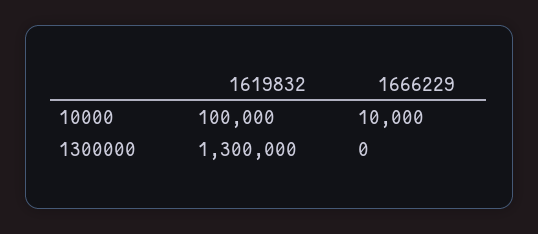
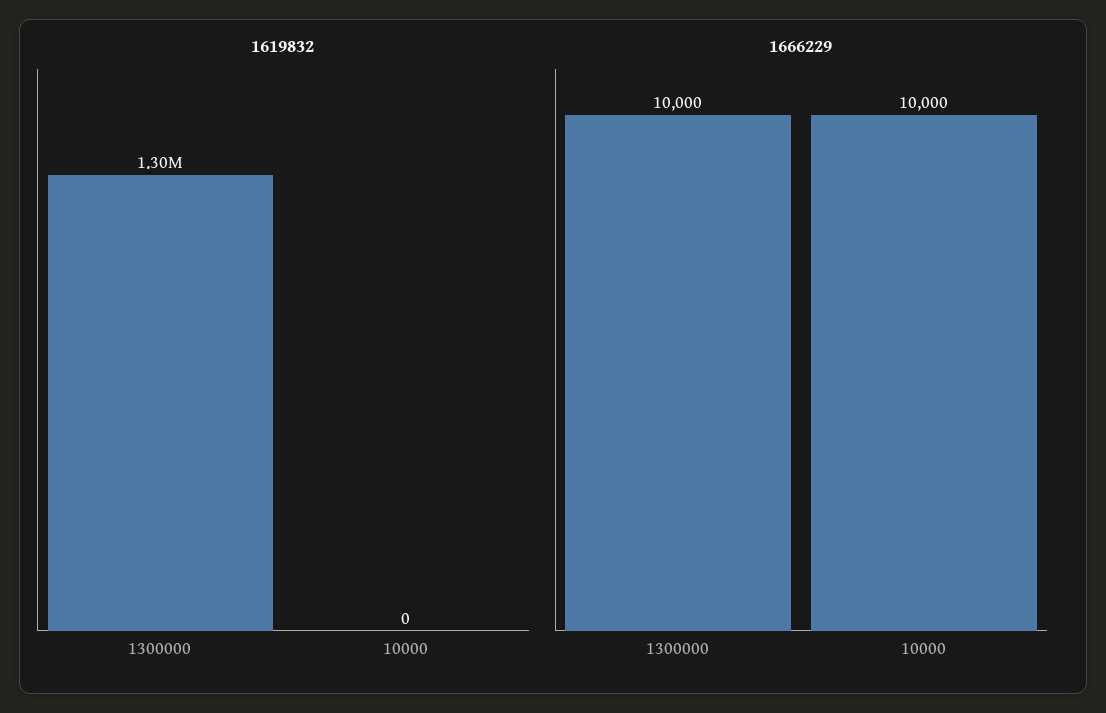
1619832, 10000: 100000 -> 0
1666229, 1300000: 0 -> 10000

